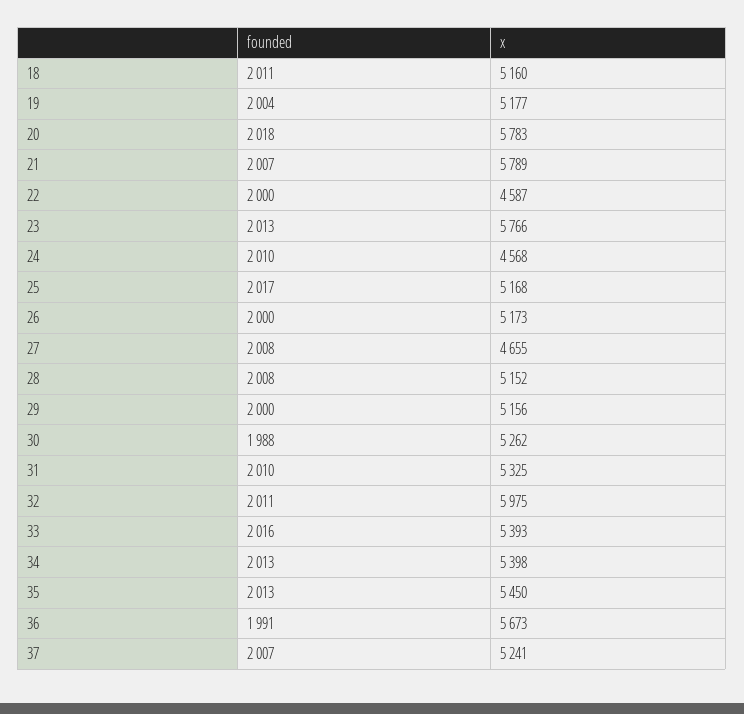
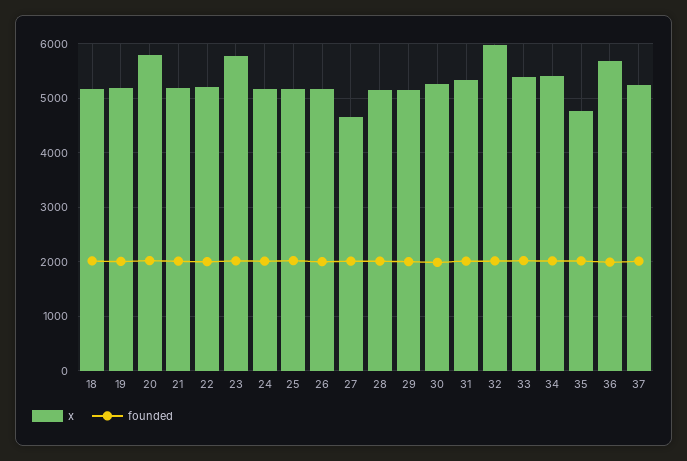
x, 21: 5789 -> 5200
x, 22: 4587 -> 5200
x, 24: 4568 -> 5200
x, 35: 5450 -> 4800

